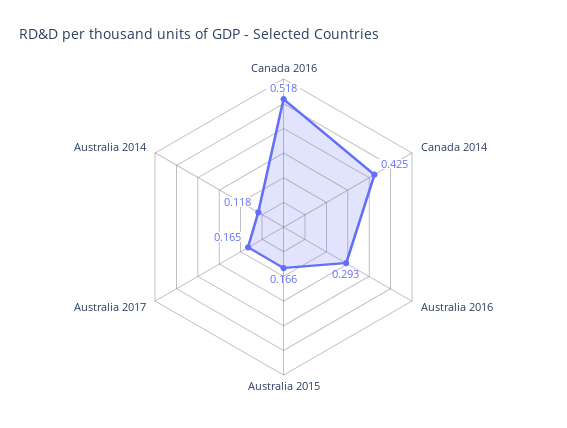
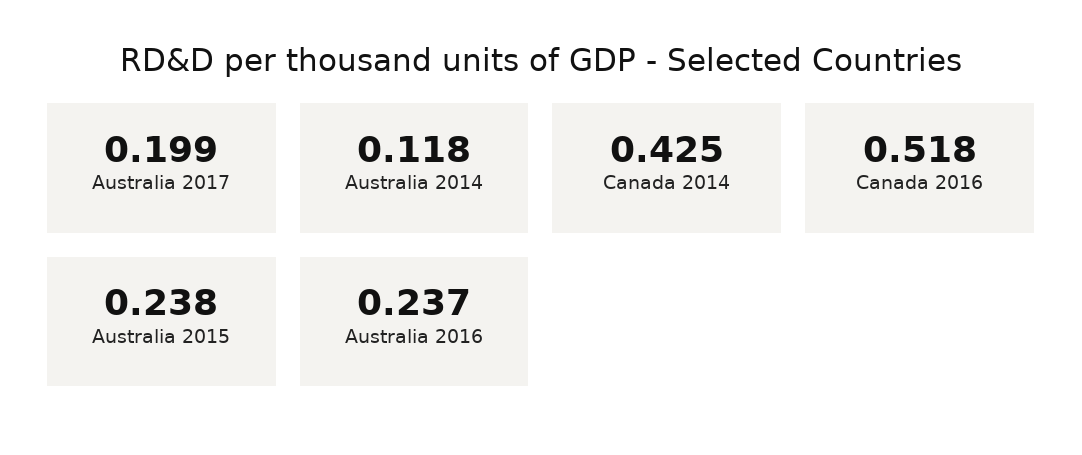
Australia 2016: 0.293 -> 0.237
Australia 2015: 0.166 -> 0.238
Australia 2017: 0.165 -> 0.199

